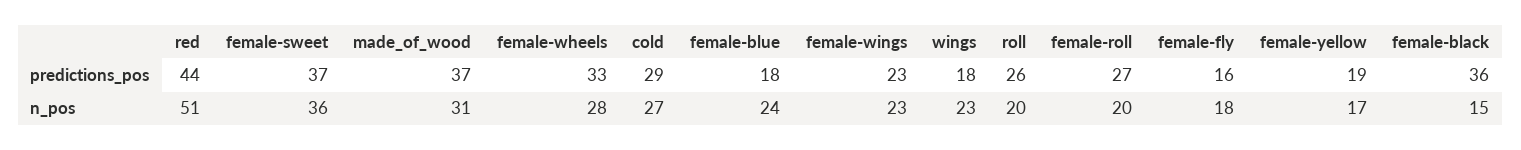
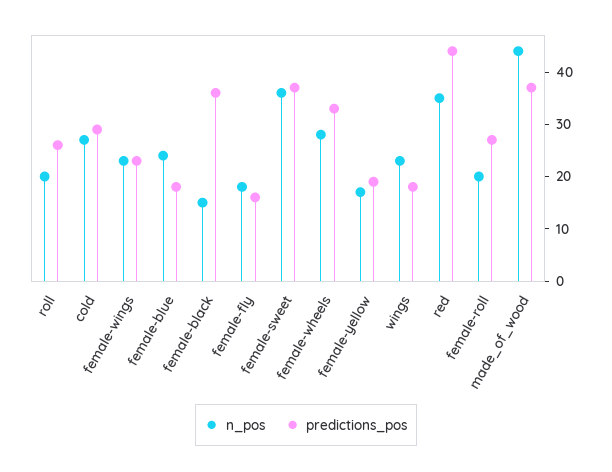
n_pos, red: 51 -> 35
n_pos, made_of_wood: 31 -> 45

